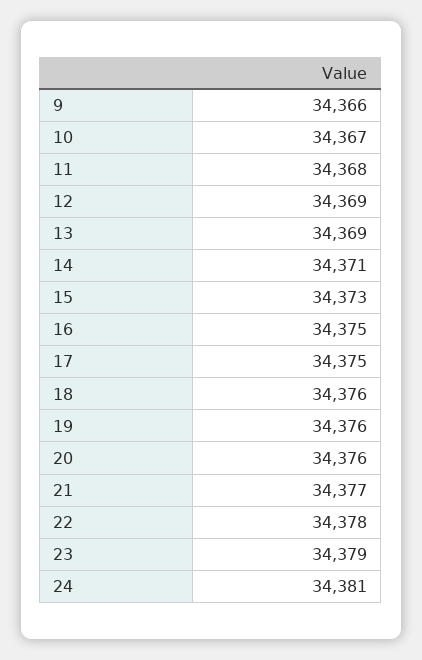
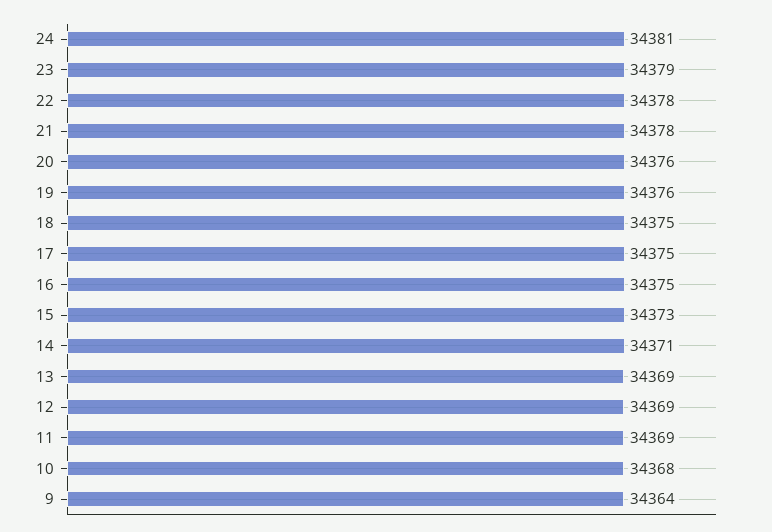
9: 34366 -> 34364
10: 34367 -> 34368
11: 34368 -> 34369
18: 34376 -> 34375
21: 34377 -> 34378

